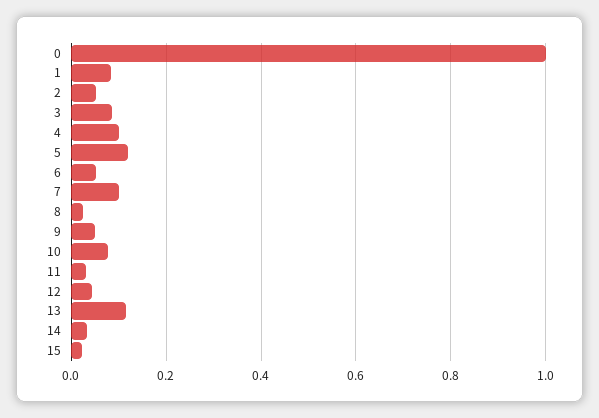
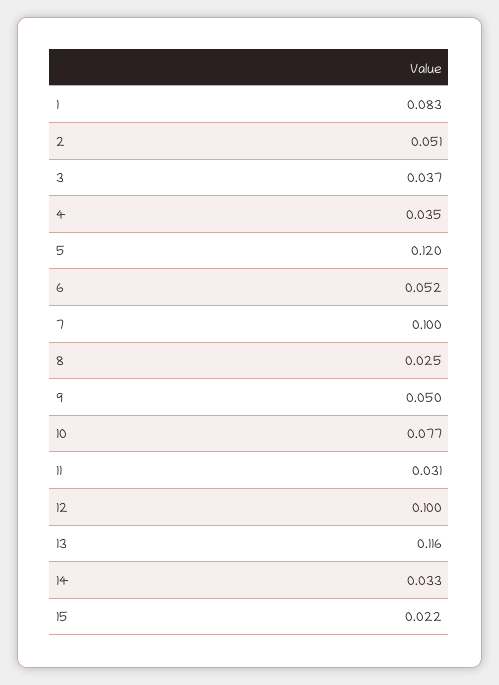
0: 1 -> none
3: 0.08 -> 0.037
4: 0.1 -> 0.035
12: 0.04 -> 0.1

